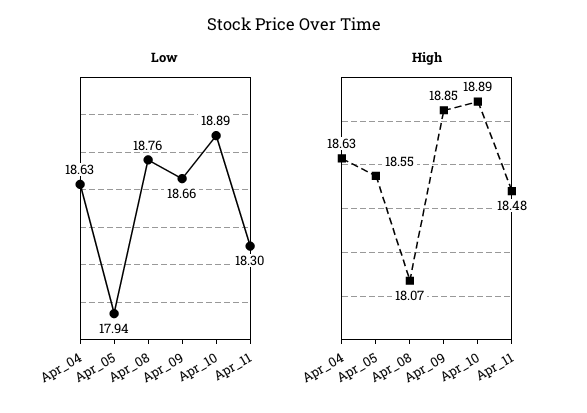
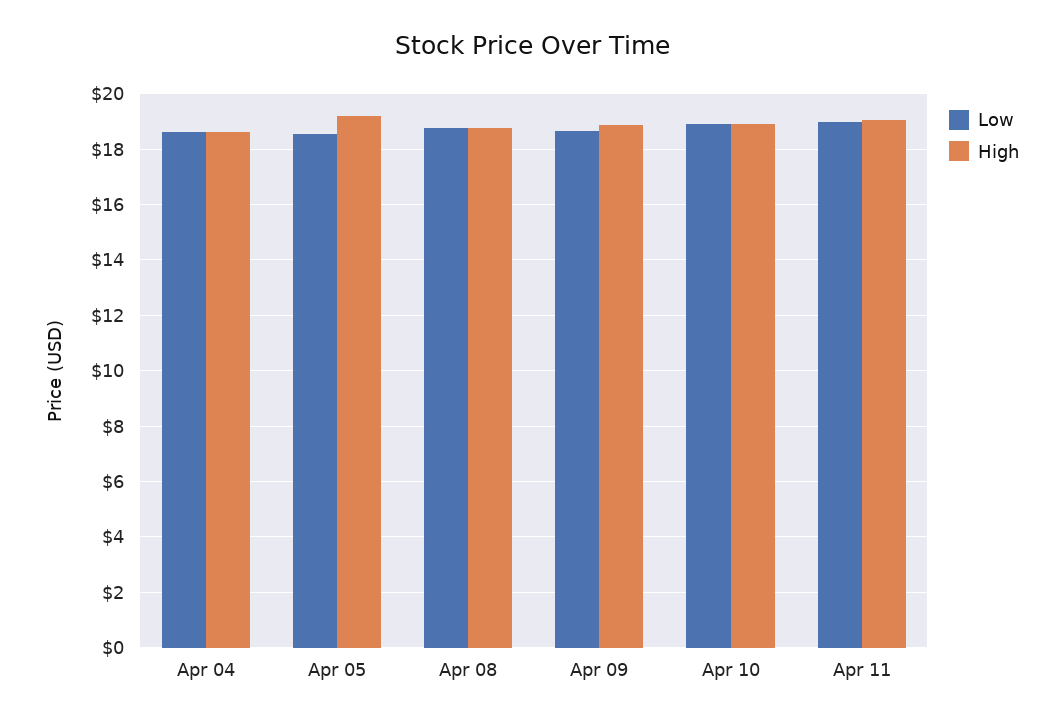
Low, Apr_05: 17.94 -> 18.5
Low, Apr_11: 18.3 -> 19
High, Apr_05: 18.55 -> 19.25
High, Apr_08: 18.07 -> 18.75
High, Apr_11: 18.48 -> 19

